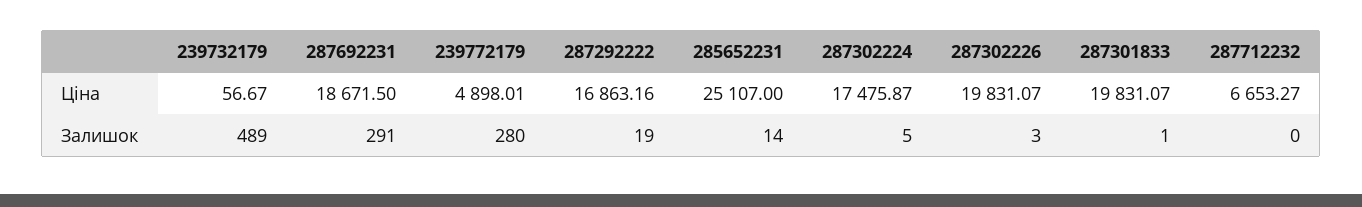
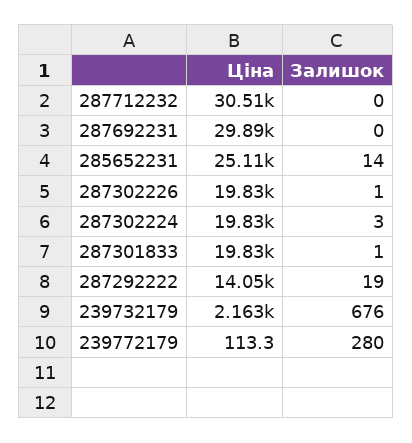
239732179, Ціна: 56.67 -> 2163
287692231, Ціна: 18671.5 -> 29890
239772179, Ціна: 4898.01 -> 113.3
287292222, Ціна: 16863.16 -> 14050
287302224, Ціна: 17475.87 -> 19830
287712232, Ціна: 6653.27 -> 30510
239732179, Залишок: 489 -> 676
287692231, Залишок: 291 -> 0
287302224, Залишок: 5 -> 3
287302226, Залишок: 3 -> 1

